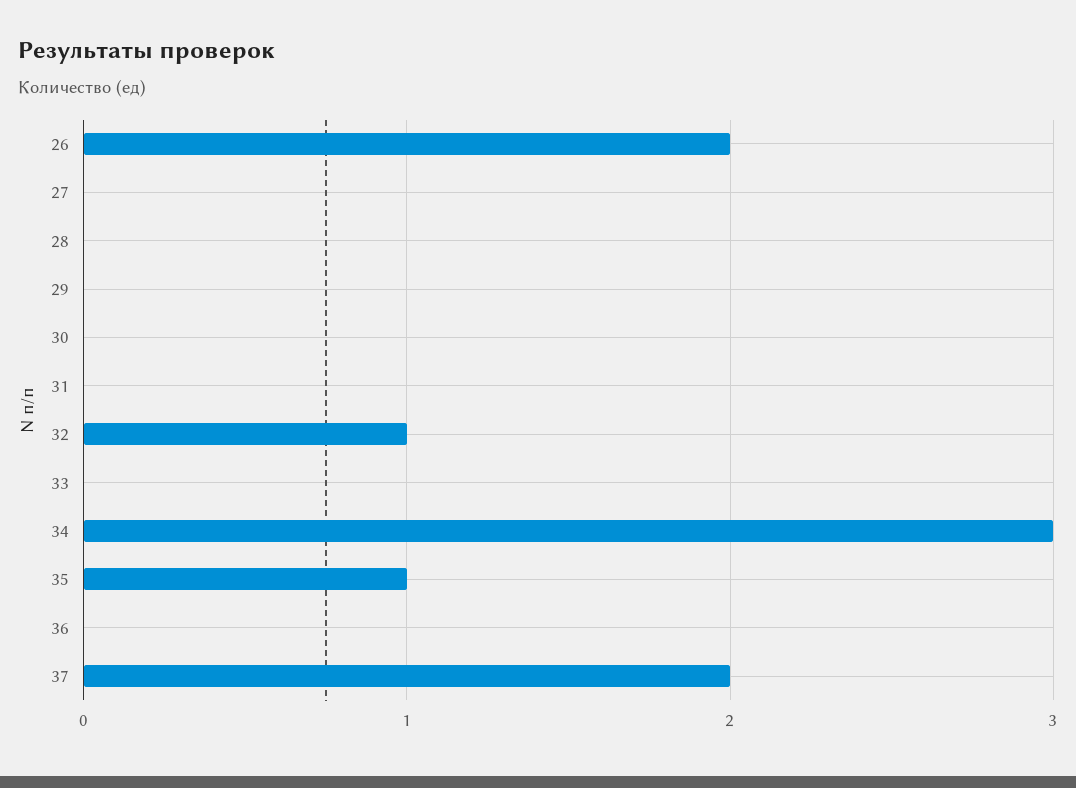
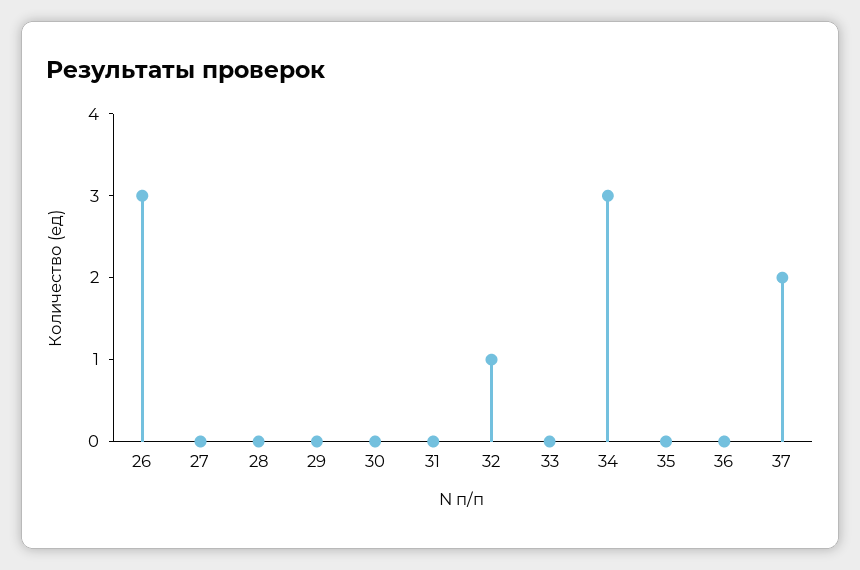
26: 2 -> 3
35: 1 -> 0

